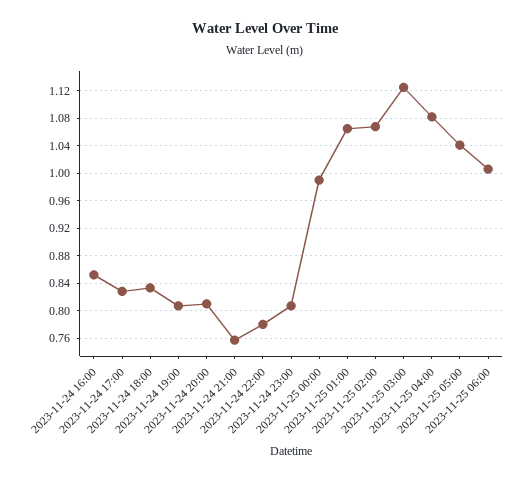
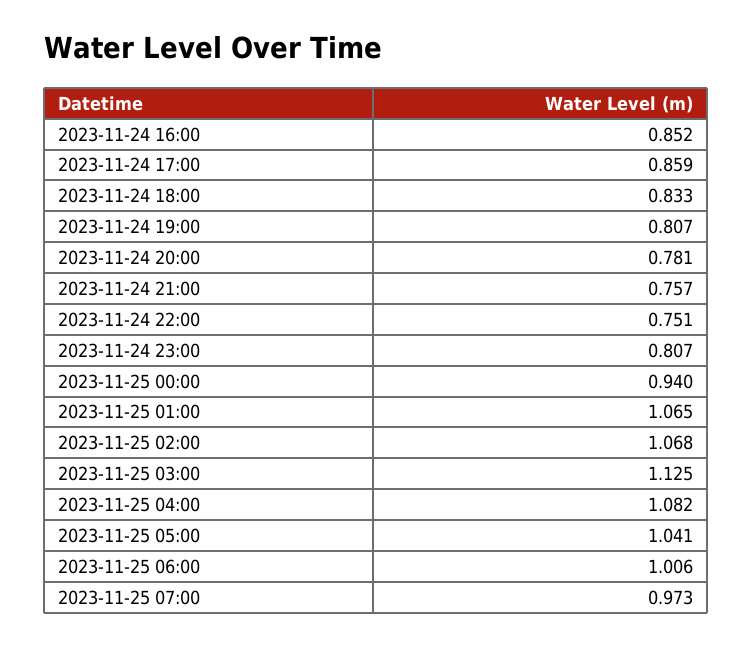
2023-11-24 17:00: 0.83 -> 0.859
2023-11-24 20:00: 0.81 -> 0.781
2023-11-24 22:00: 0.78 -> 0.751
2023-11-25 00:00: 0.99 -> 0.94
2023-11-25 07:00: none -> 0.973

